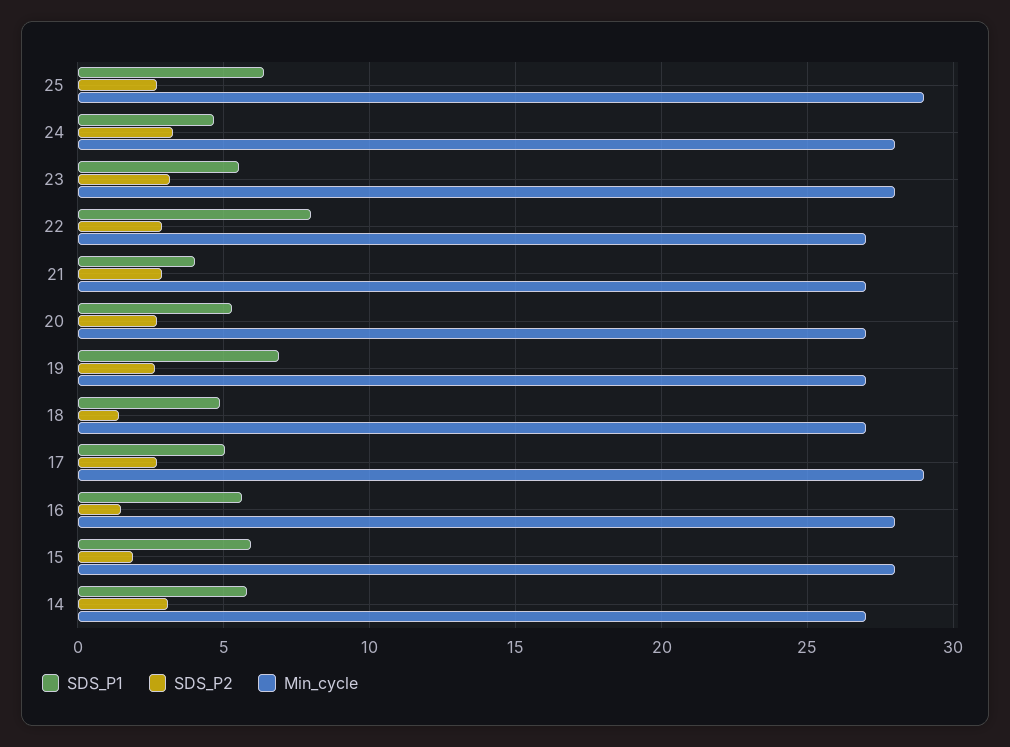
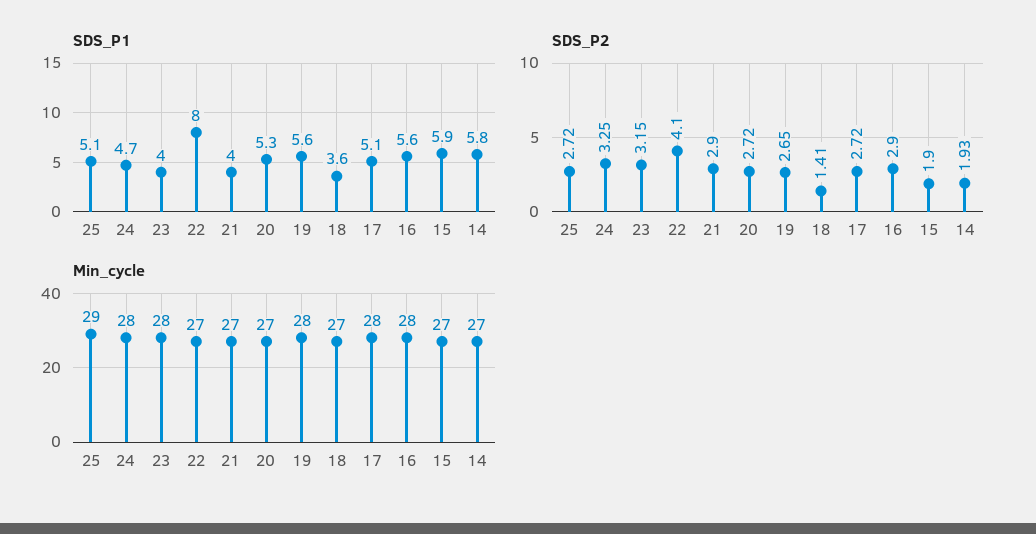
SDS_P1, 25: 6.5 -> 5.1
SDS_P1, 23: 5.5 -> 4
SDS_P2, 22: 3 -> 4.1
SDS_P1, 19: 7 -> 5.6
Min_cycle, 19: 27 -> 28
SDS_P1, 18: 5 -> 3.6
Min_cycle, 17: 29 -> 28
SDS_P2, 16: 1.5 -> 2.9
Min_cycle, 15: 28 -> 27
SDS_P2, 14: 3 -> 1.93

